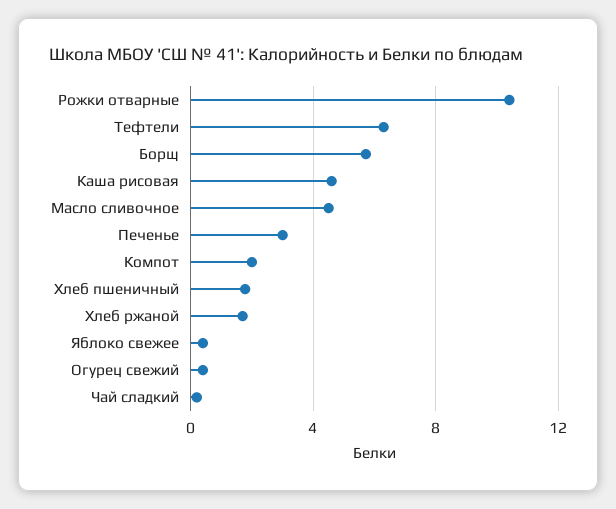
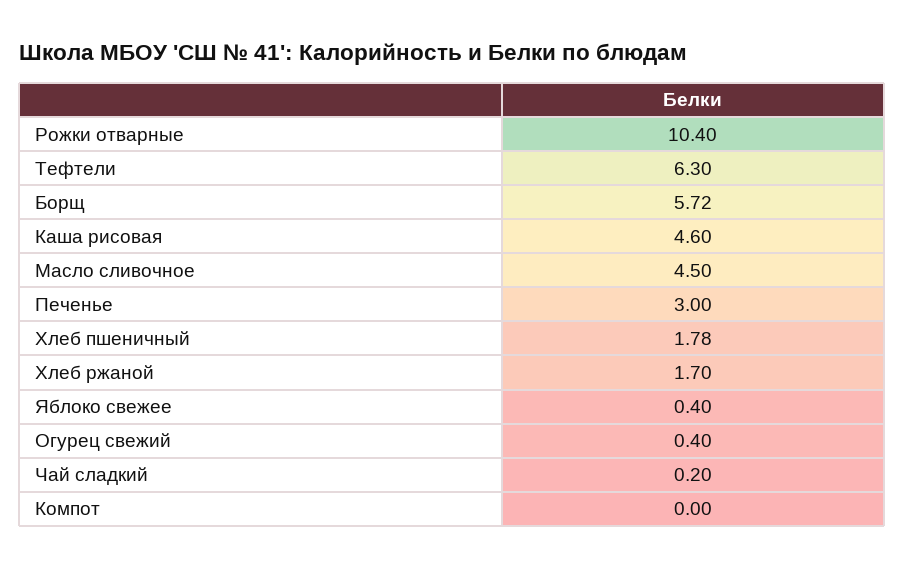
Компот: 2 -> 0

